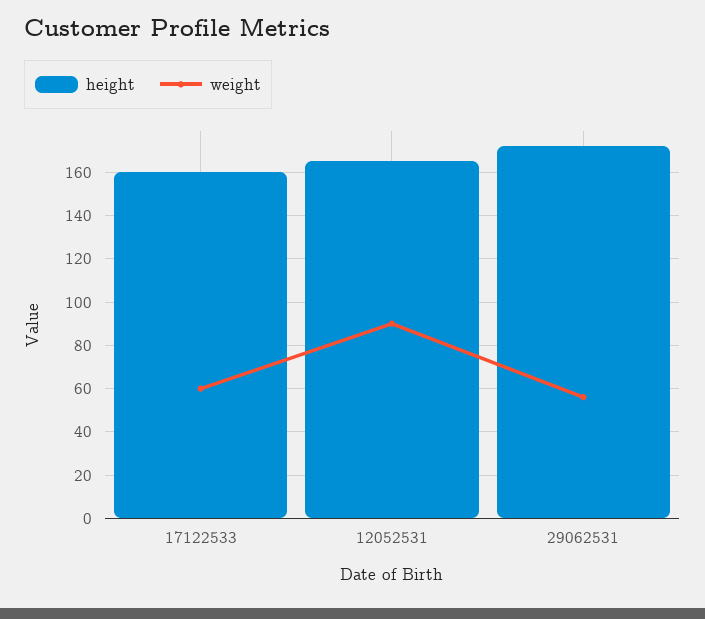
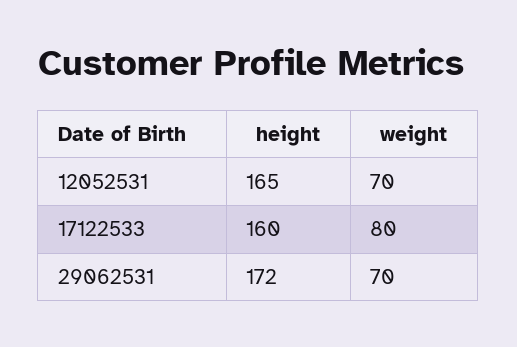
weight, 17122533: 60 -> 80
weight, 12052531: 90 -> 70
weight, 29062531: 55 -> 70

